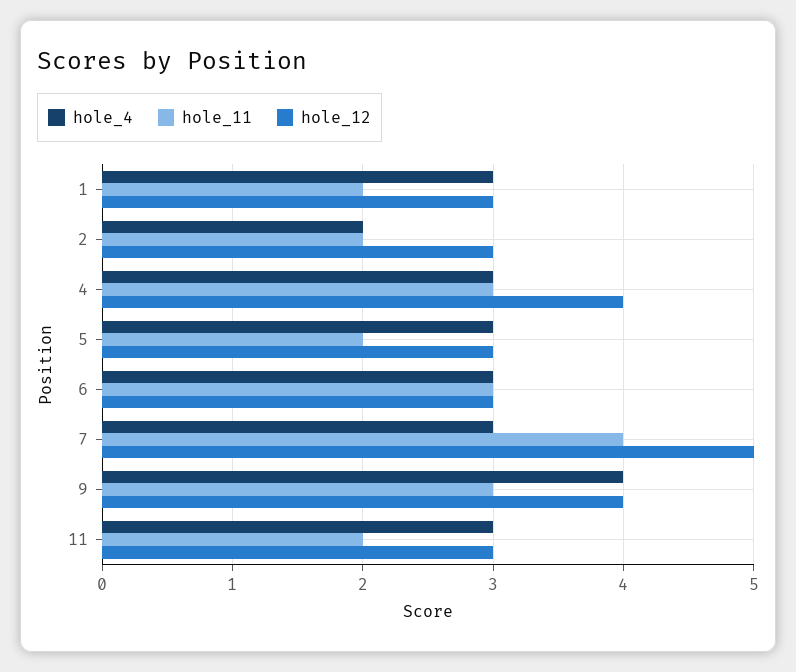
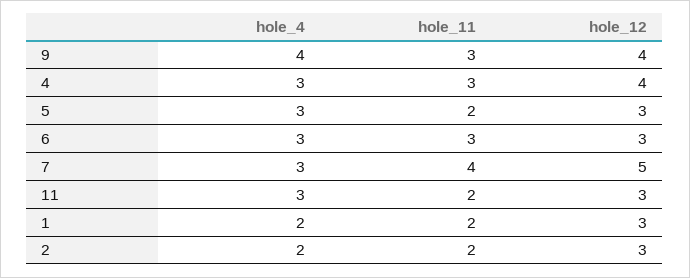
hole_4, 1: 3 -> 2

